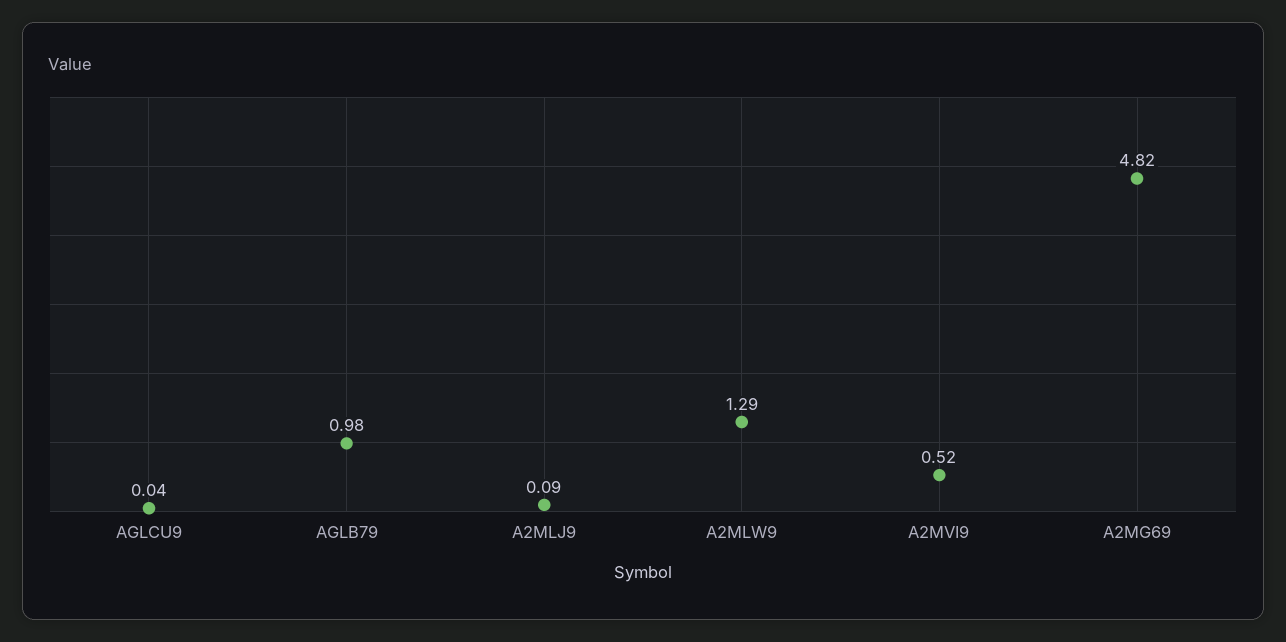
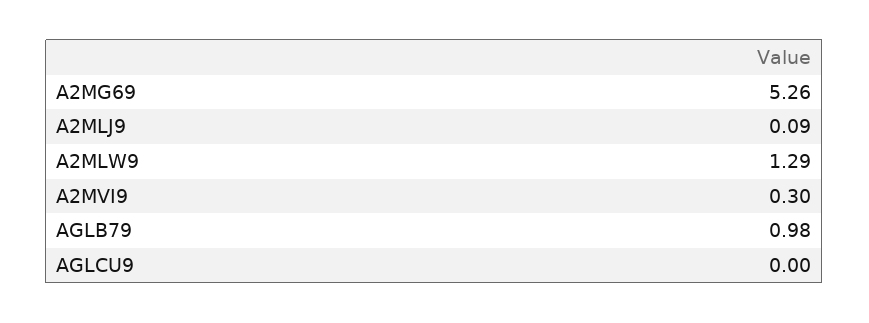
AGLCU9: 0.04 -> 0
A2MVI9: 0.52 -> 0.3
A2MG69: 4.82 -> 5.26

